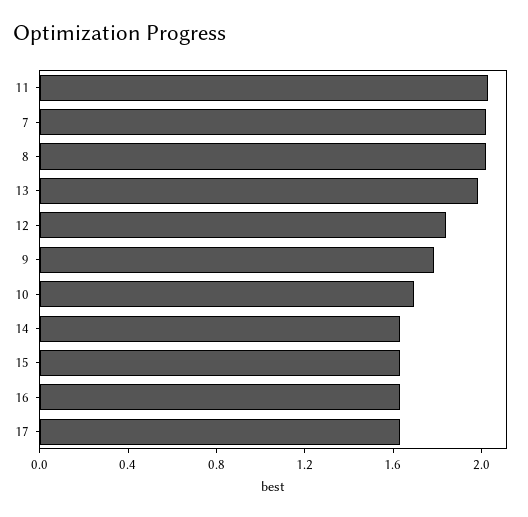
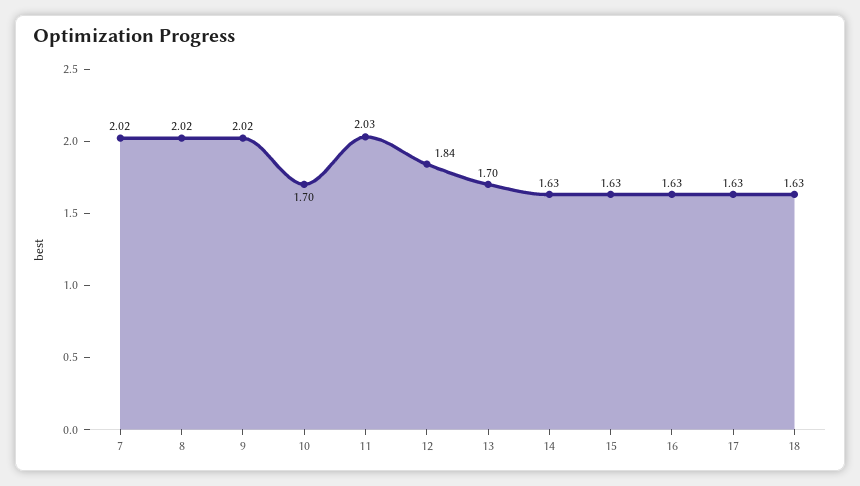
13: 2 -> 1.7
9: 1.8 -> 2.02
18: none -> 1.63

